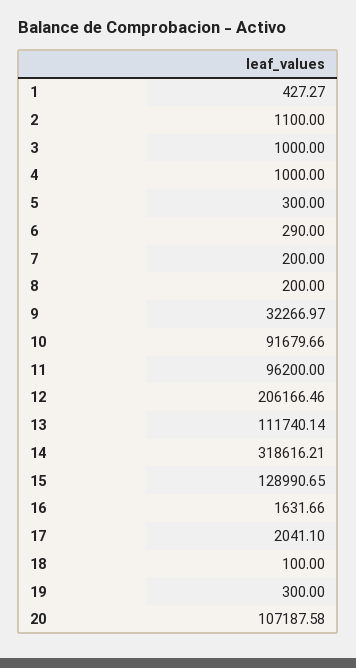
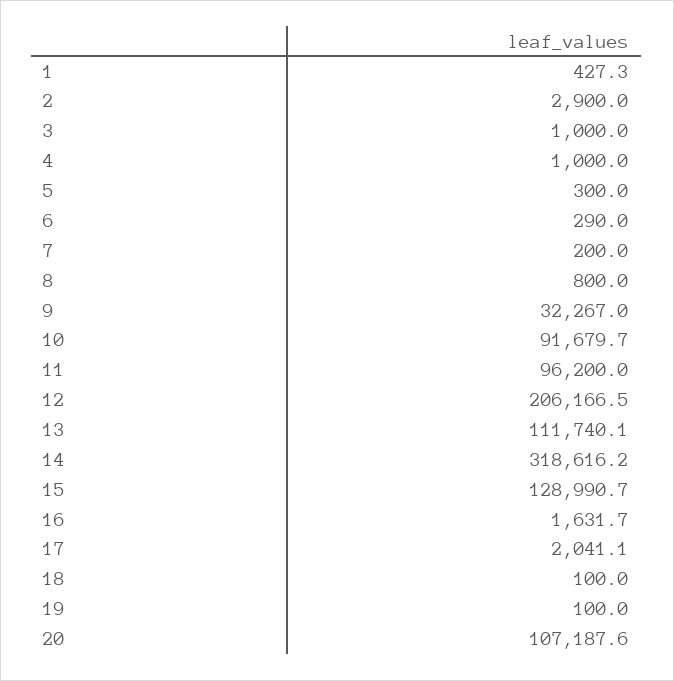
2: 1100 -> 2900
8: 200 -> 800
19: 300 -> 100

